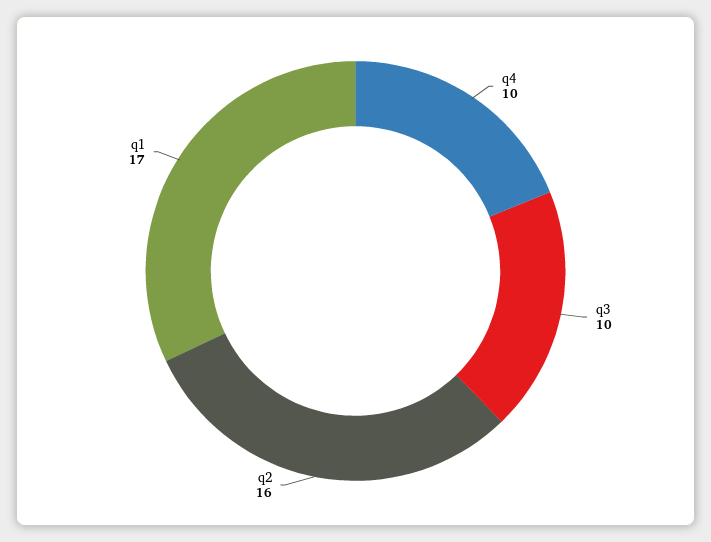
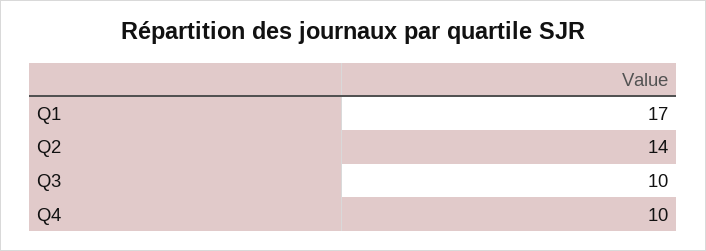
q2: 16 -> 14

